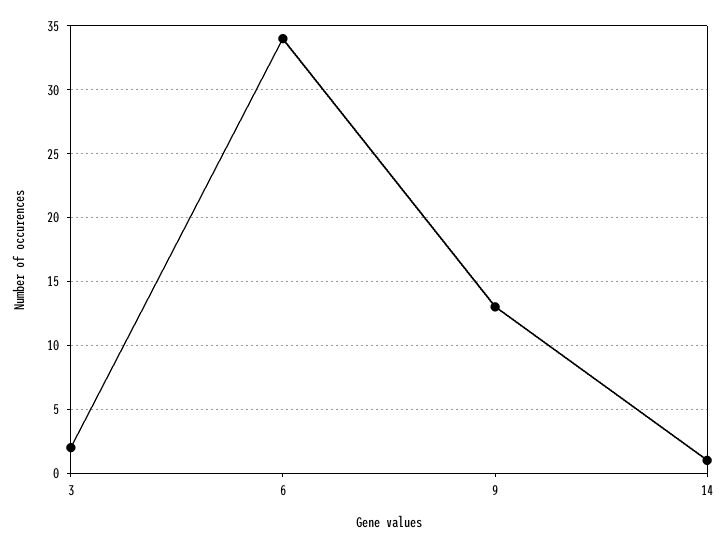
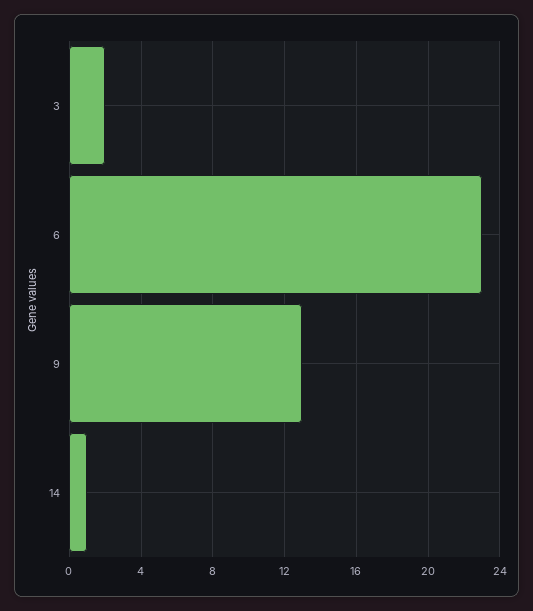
6: 34 -> 23

